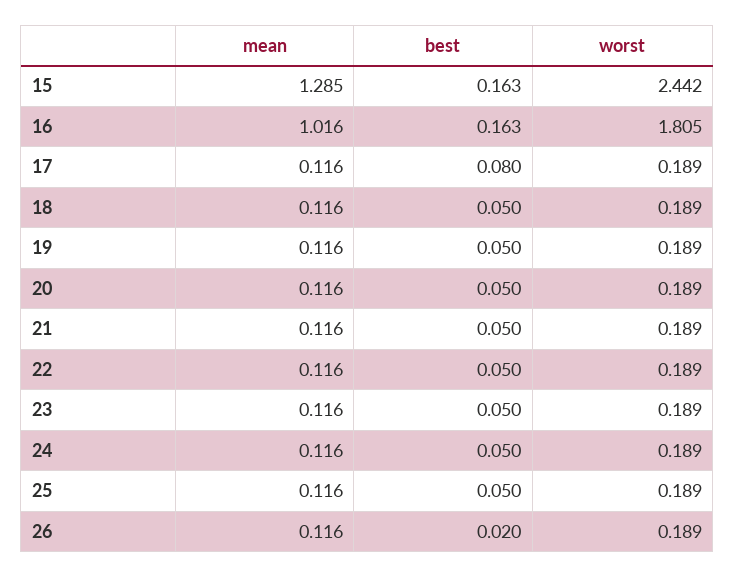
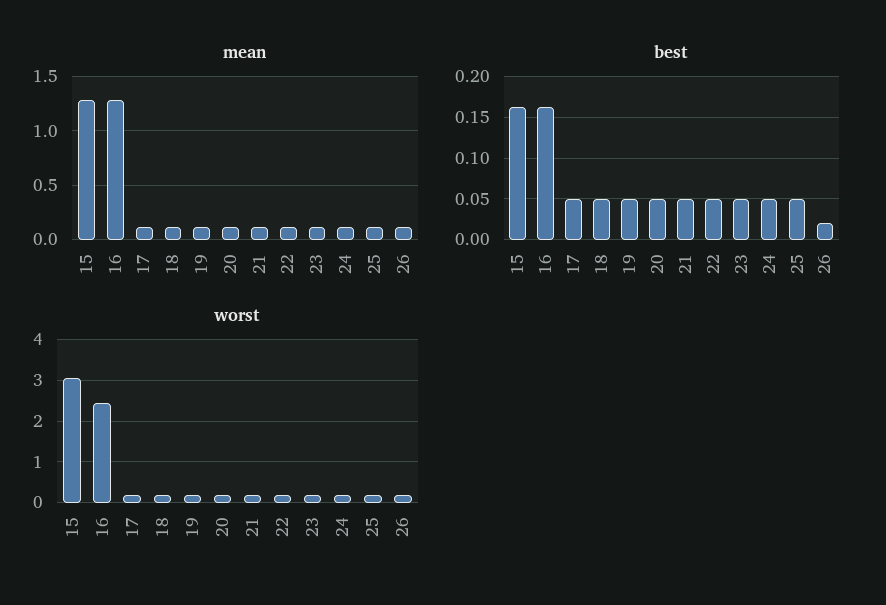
worst, 15: 2.442 -> 3
mean, 16: 1.016 -> 1.3
worst, 16: 1.805 -> 2.4
best, 17: 0.08 -> 0.05

